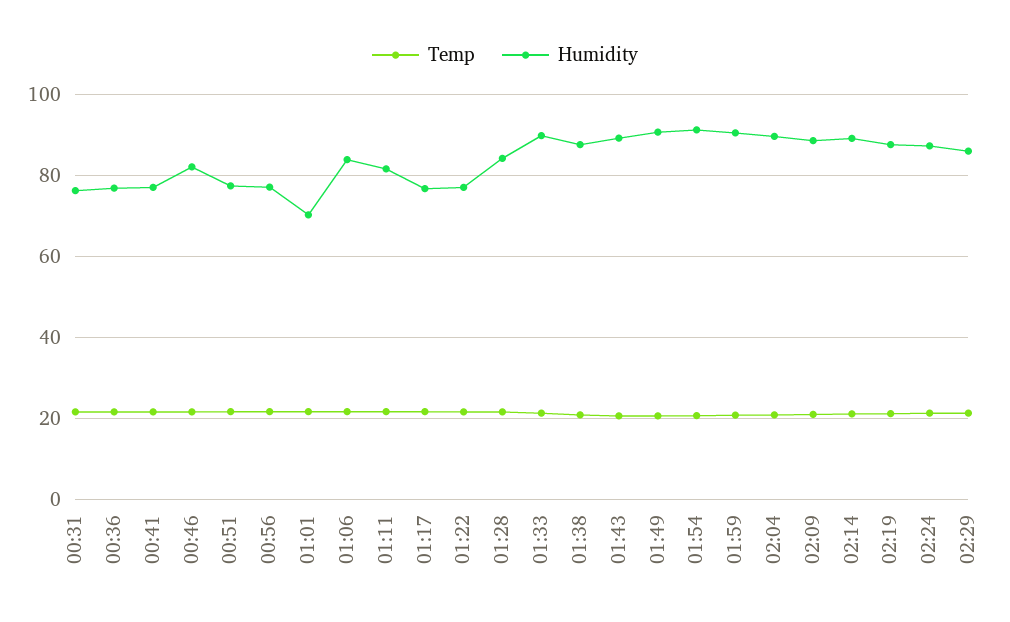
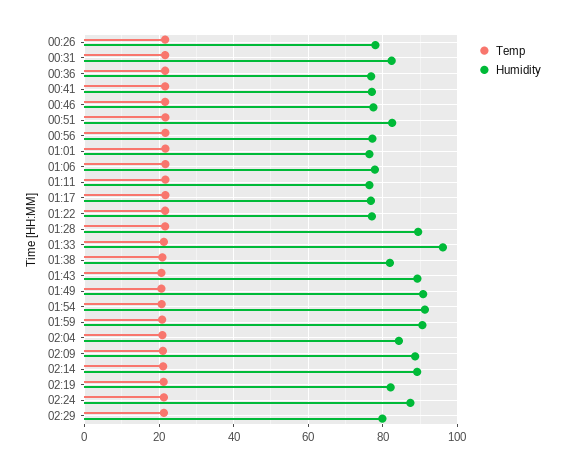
Humidity, 00:31: 76 -> 82
Humidity, 00:46: 82 -> 78
Humidity, 00:51: 78 -> 82
Humidity, 01:01: 70 -> 76
Humidity, 01:06: 84 -> 78
Humidity, 01:11: 82 -> 76
Humidity, 01:28: 84 -> 90
Humidity, 01:33: 90 -> 96
Humidity, 01:38: 88 -> 82
Humidity, 02:04: 90 -> 84
Humidity, 02:19: 88 -> 82
Humidity, 02:29: 86 -> 80
Temp, 00:26: none -> 22
Humidity, 00:26: none -> 78

